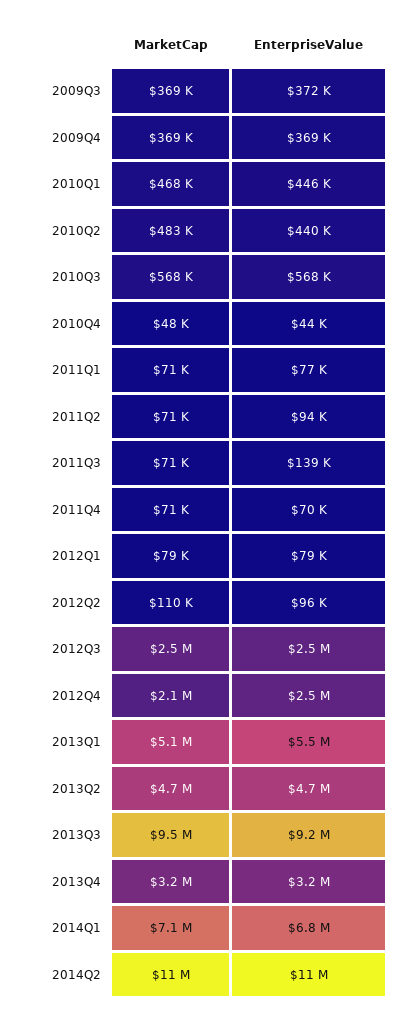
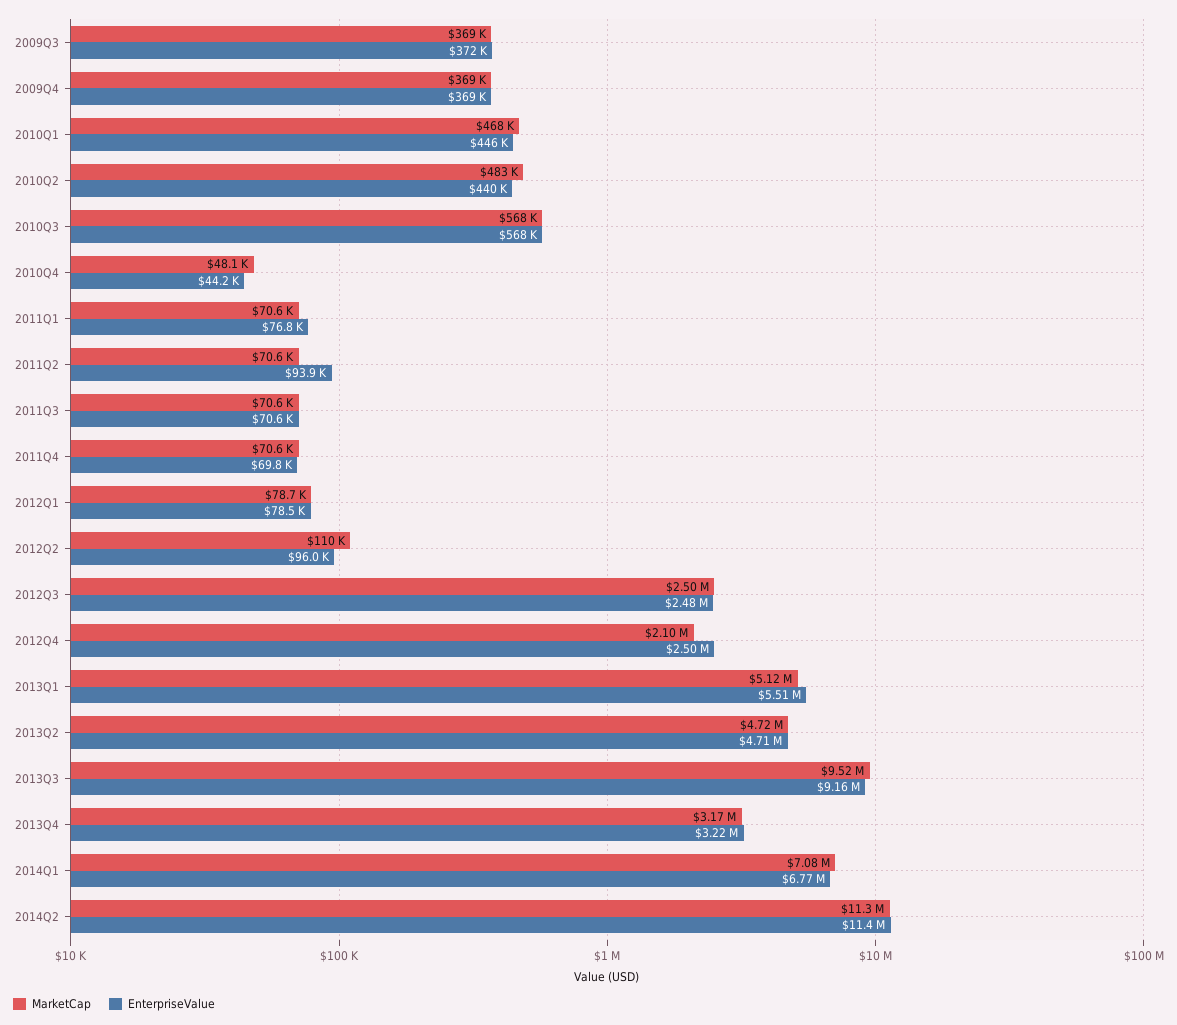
EnterpriseValue, 2011Q3: 139000 -> 70600

